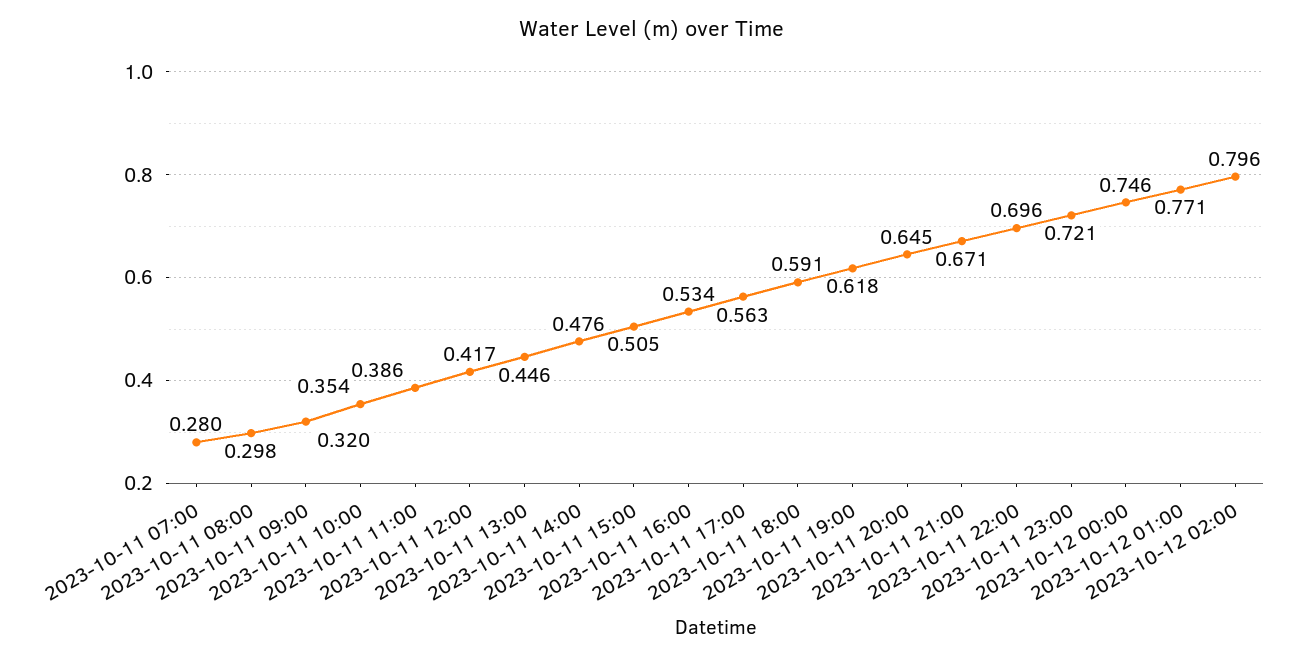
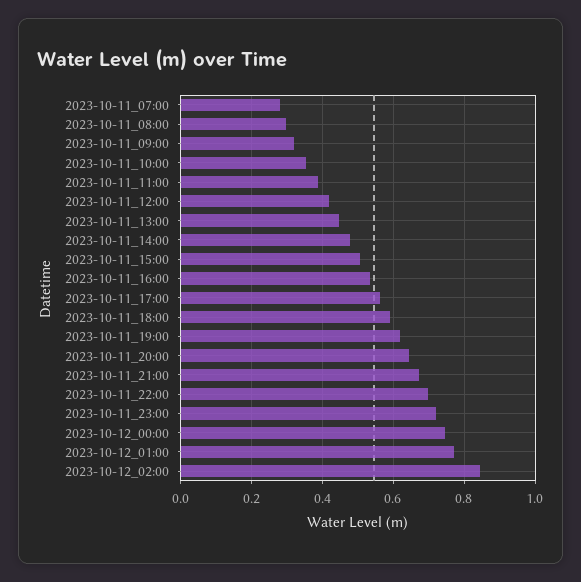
2023-10-12 02:00: 0.796 -> 0.84

